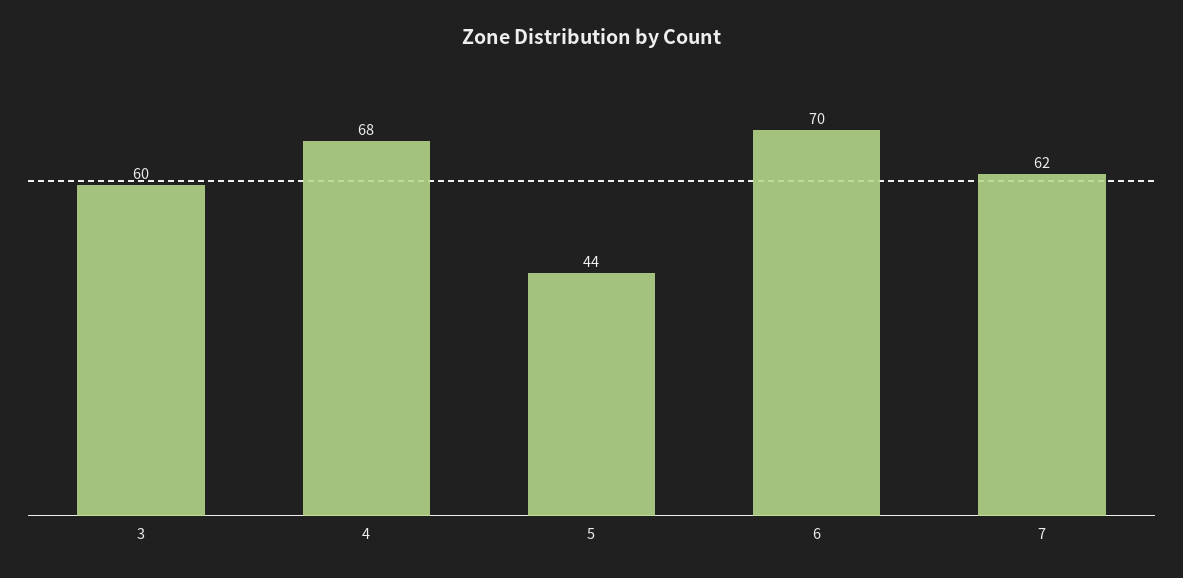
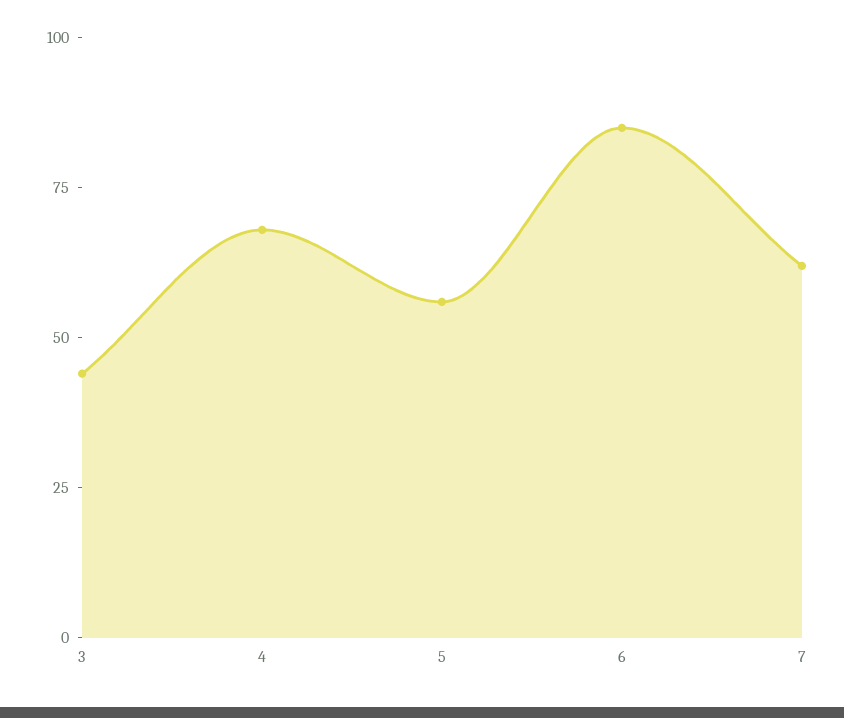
3: 60 -> 45
5: 44 -> 55
6: 70 -> 85

